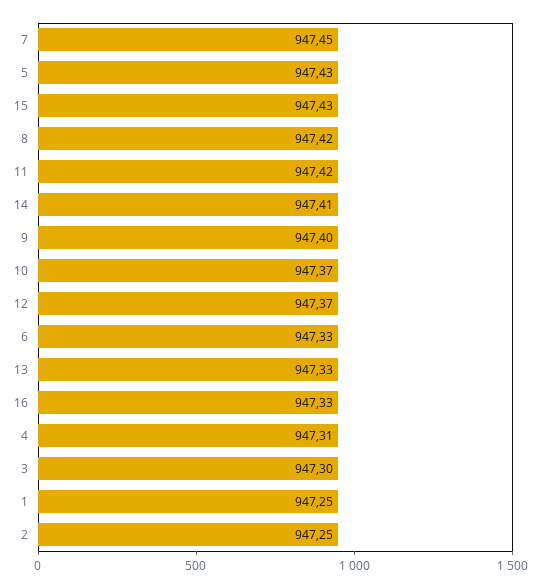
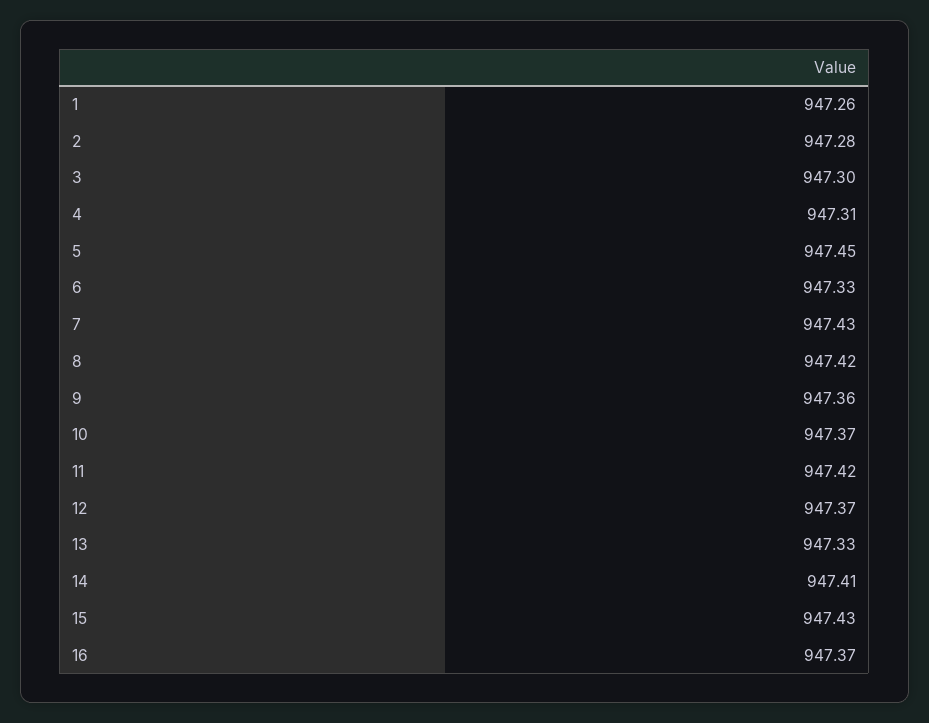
7: 947.45 -> 947.43
5: 947.43 -> 947.45
9: 947.4 -> 947.36
16: 947.33 -> 947.37
1: 947.25 -> 947.26
2: 947.25 -> 947.28

